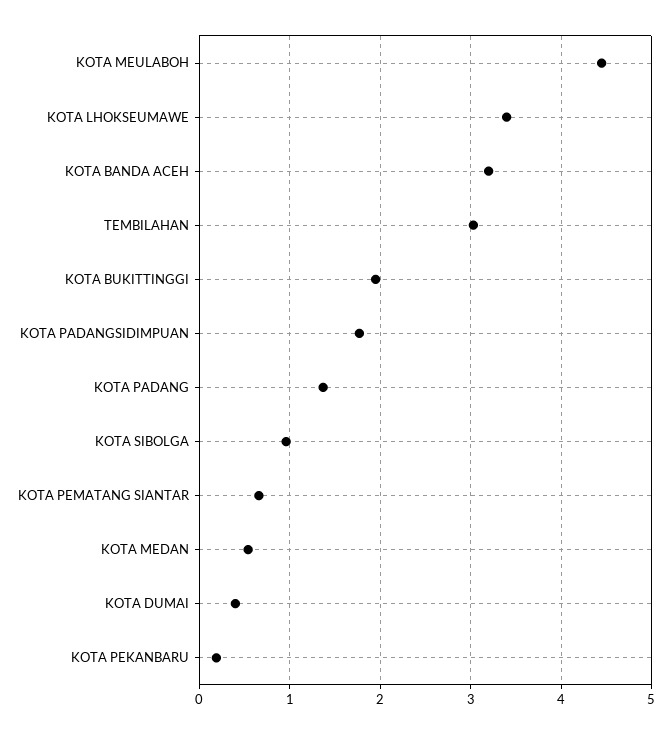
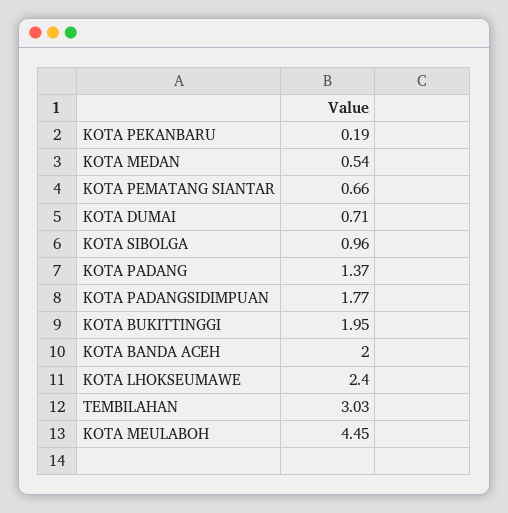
KOTA LHOKSEUMAWE: 3.4 -> 2.4
KOTA BANDA ACEH: 3.2 -> 2
KOTA DUMAI: 0.4 -> 0.71

